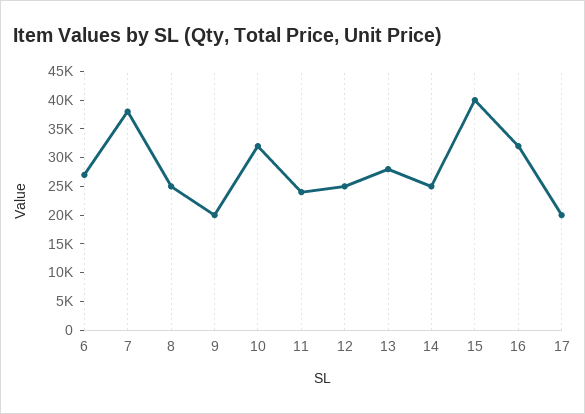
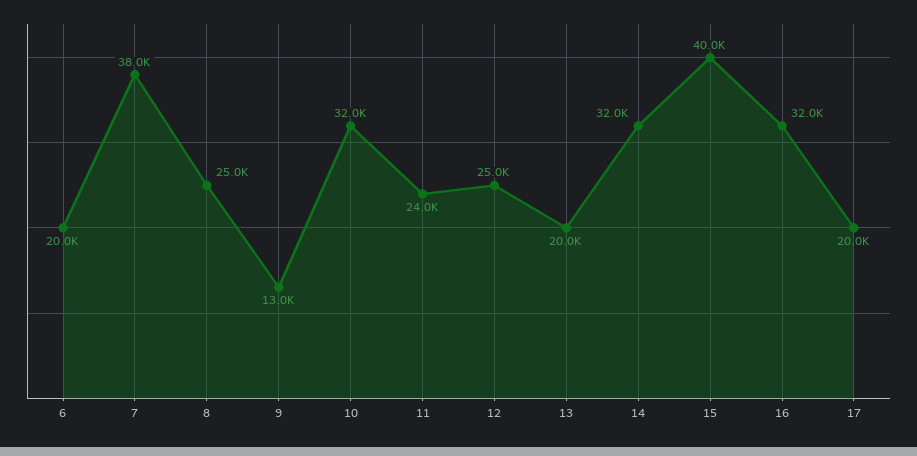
6: 27500 -> 20000
9: 20000 -> 13000
13: 27500 -> 20000
14: 25000 -> 32000

